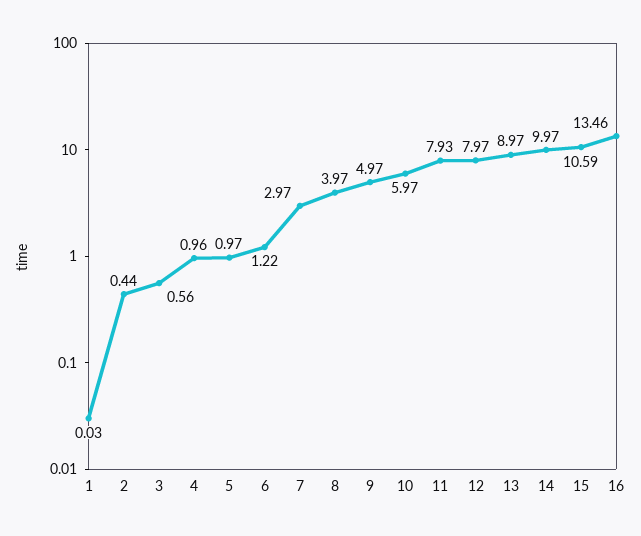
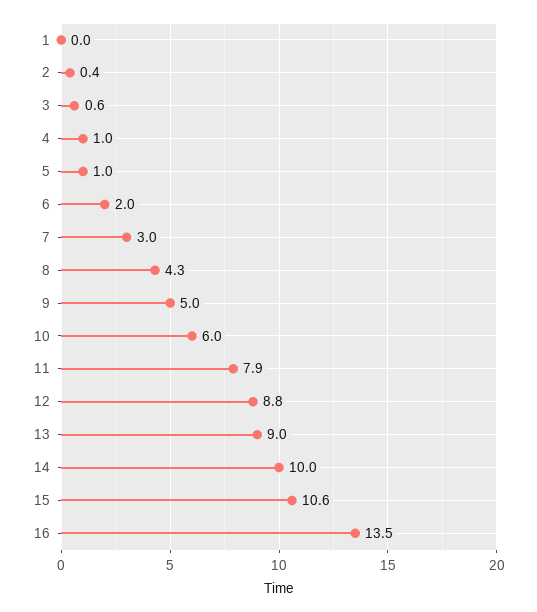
6: 1.22 -> 2
8: 3.97 -> 4.3
12: 7.97 -> 8.8

